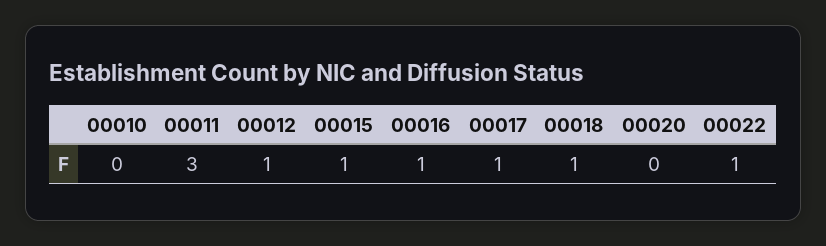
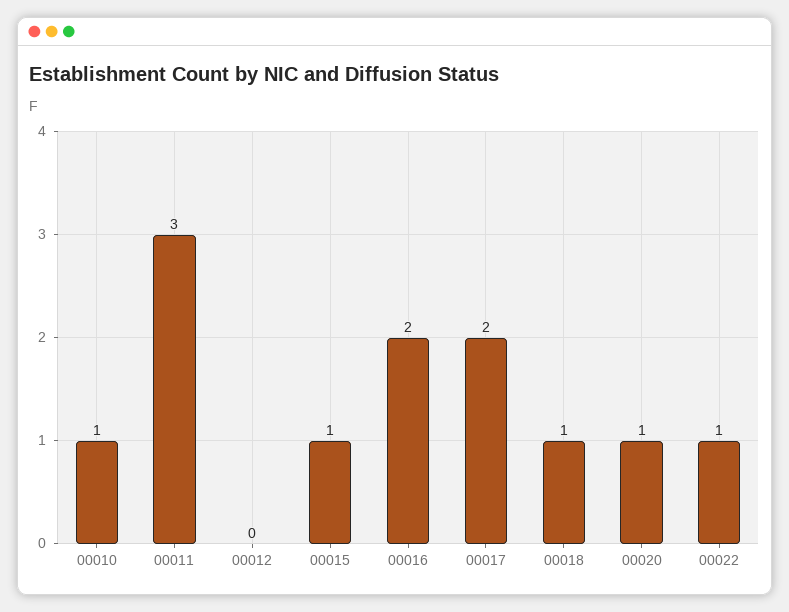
00010: 0 -> 1
00012: 1 -> 0
00016: 1 -> 2
00017: 1 -> 2
00020: 0 -> 1

